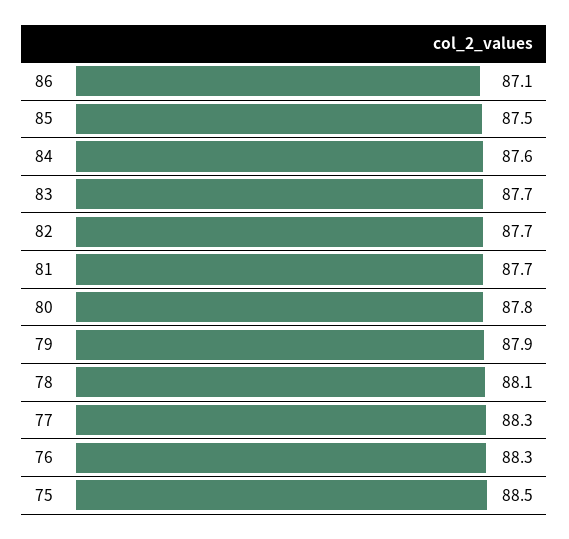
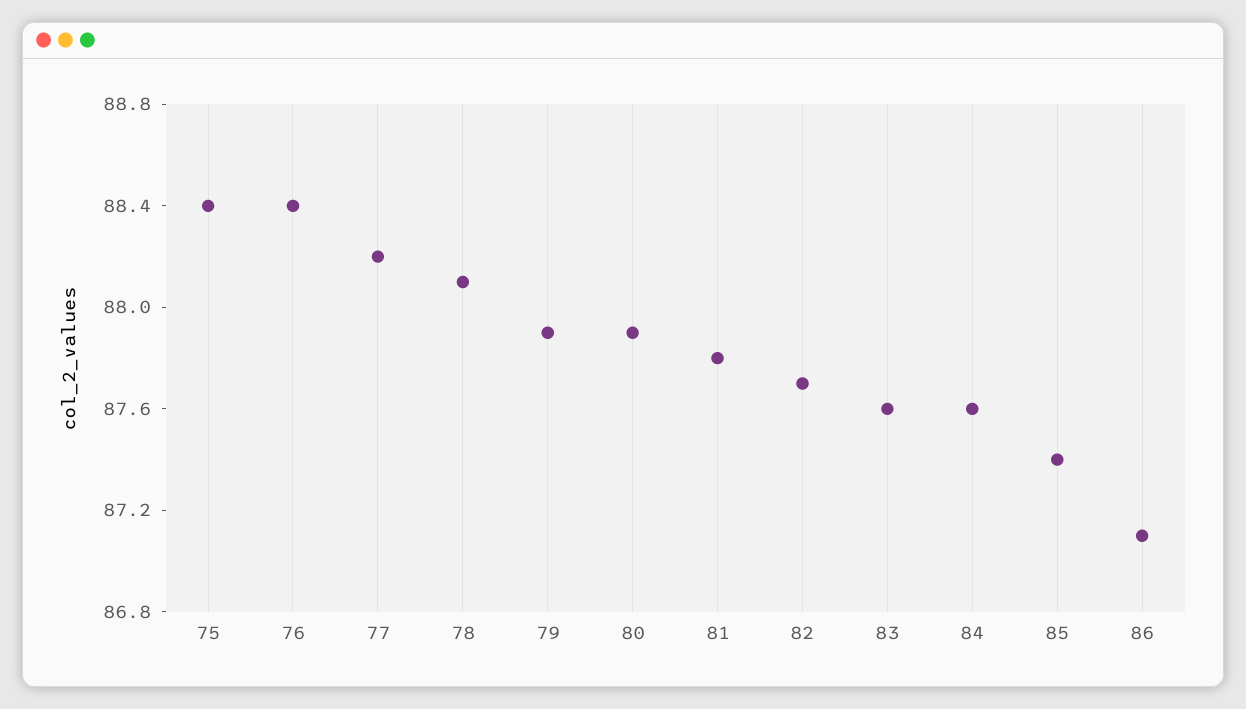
85: 87.5 -> 87.4
83: 87.7 -> 87.6
81: 87.7 -> 87.8
80: 87.8 -> 87.9
77: 88.3 -> 88.2
76: 88.3 -> 88.4
75: 88.5 -> 88.4

